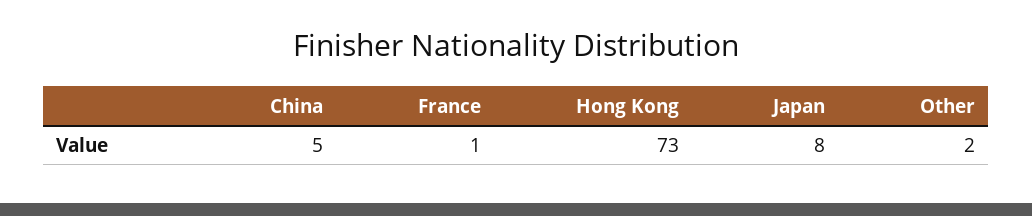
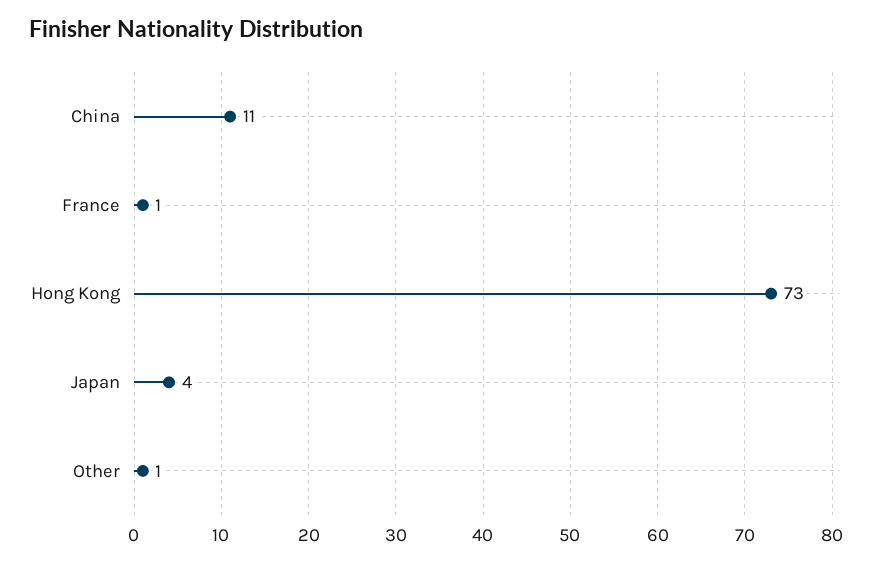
China: 5 -> 11
Japan: 8 -> 4
Other: 2 -> 1

